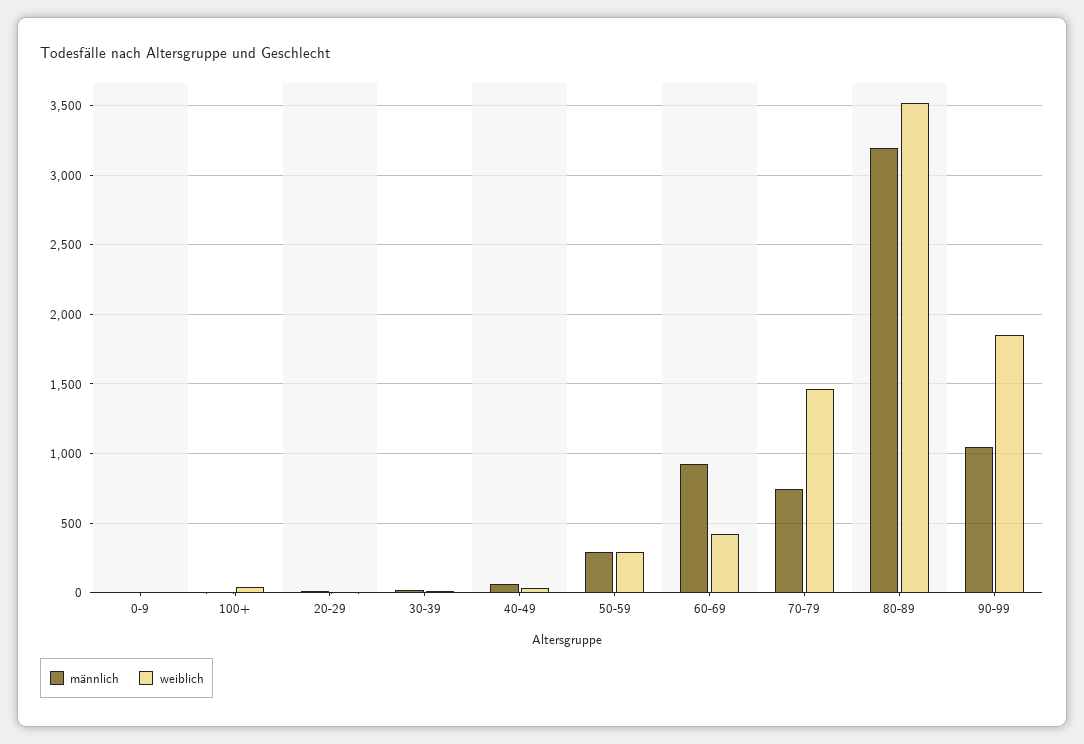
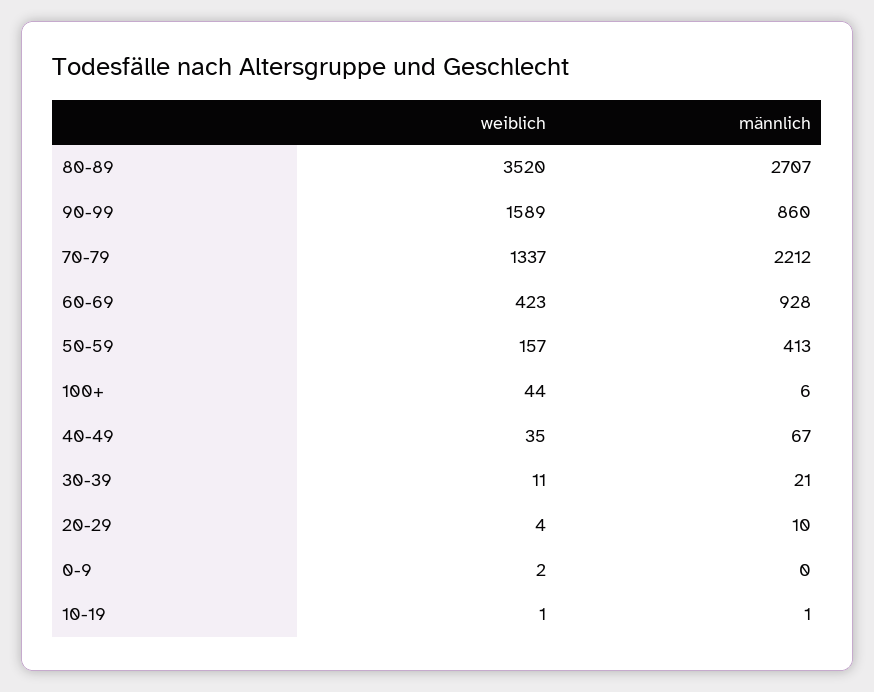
männlich, 50-59: 300 -> 413
weiblich, 50-59: 300 -> 157
männlich, 70-79: 750 -> 2212
weiblich, 70-79: 1450 -> 1337
männlich, 80-89: 3200 -> 2707
männlich, 90-99: 1050 -> 860
weiblich, 90-99: 1850 -> 1589
weiblich, 10-19: none -> 1
männlich, 10-19: none -> 1

